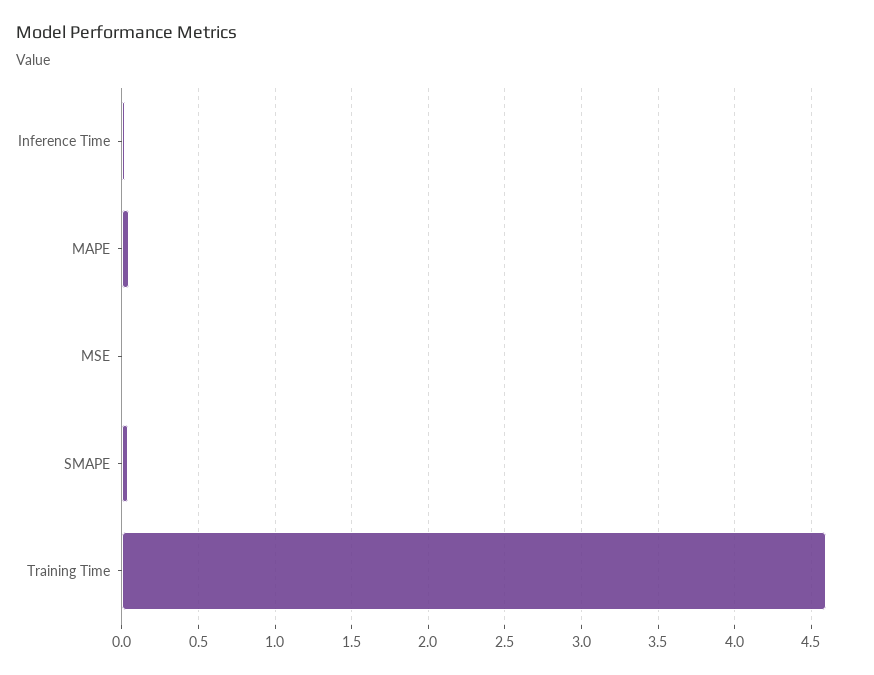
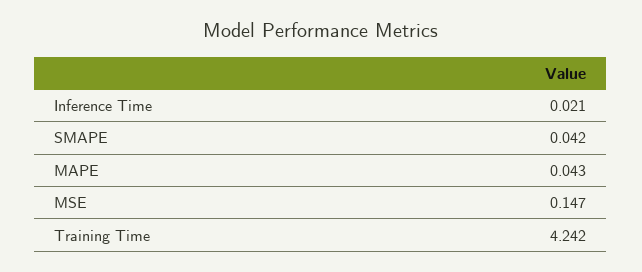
MSE: 0 -> 0.147
Training Time: 4.6 -> 4.242

